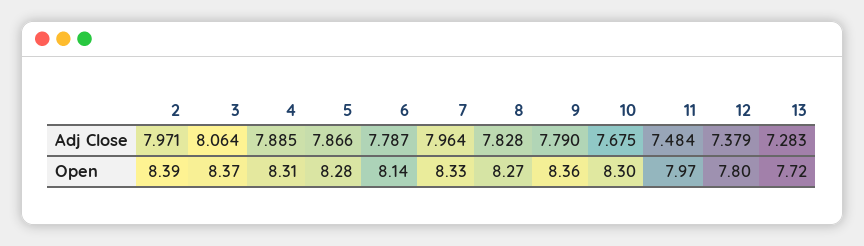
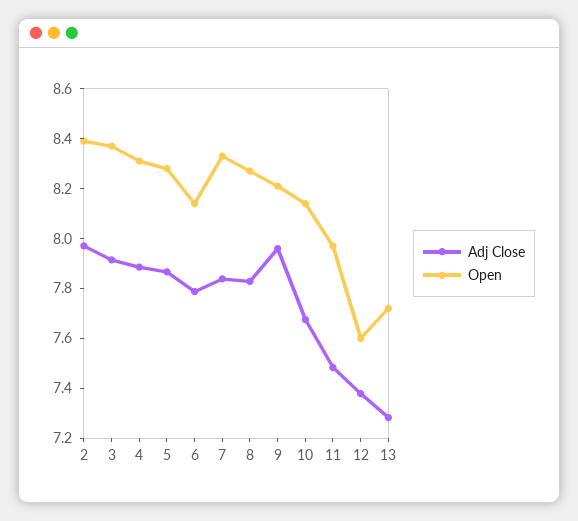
Adj Close, 3: 8.064 -> 7.9
Adj Close, 7: 7.964 -> 7.85
Adj Close, 9: 7.79 -> 7.95
Open, 9: 8.36 -> 8.2
Open, 10: 8.3 -> 8.15
Open, 12: 7.8 -> 7.6

